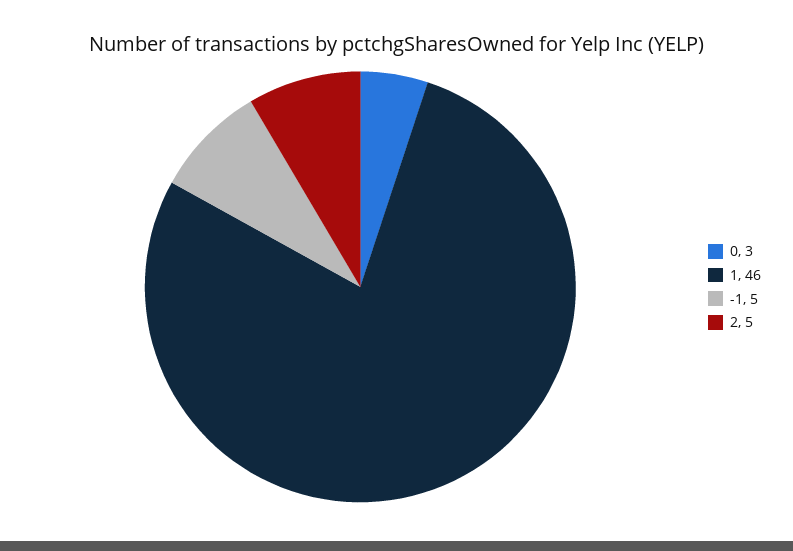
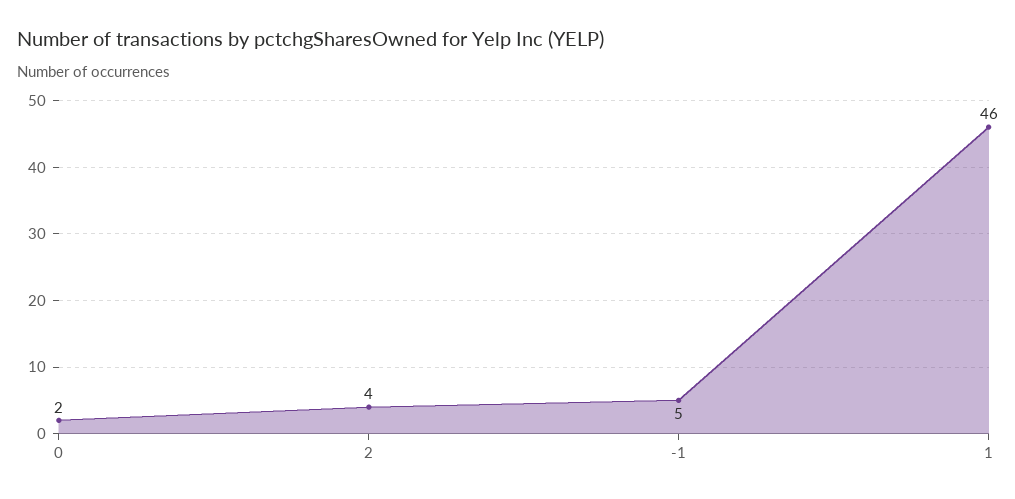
0: 3 -> 2
2: 5 -> 4

